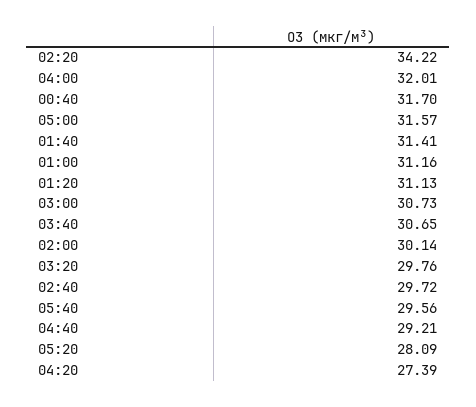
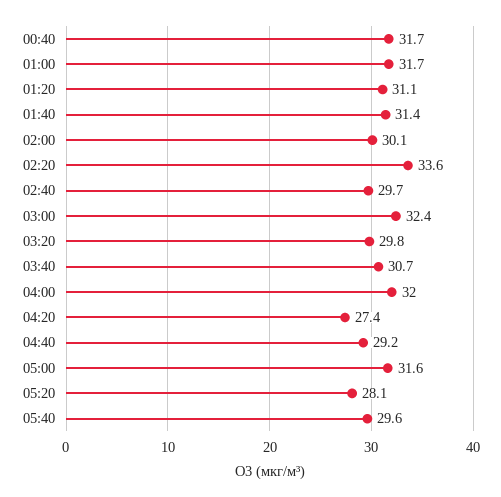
02:20: 34.22 -> 33.6
01:00: 31.16 -> 31.7
03:00: 30.73 -> 32.4

